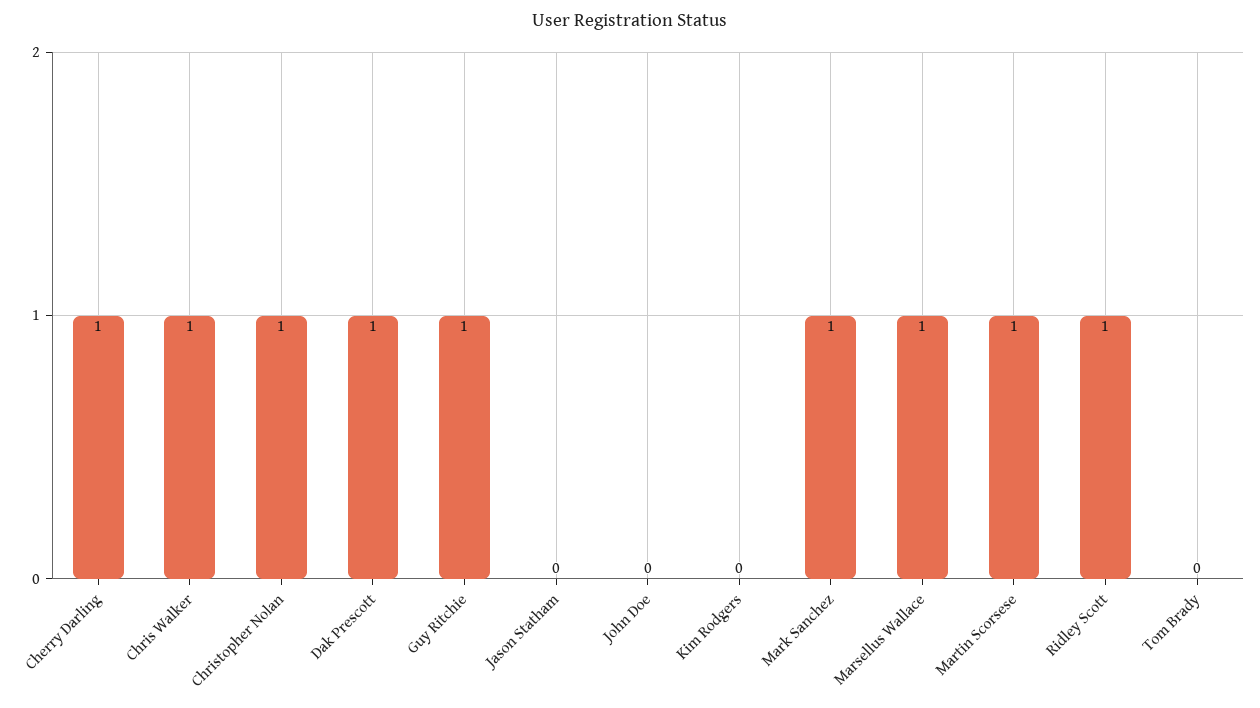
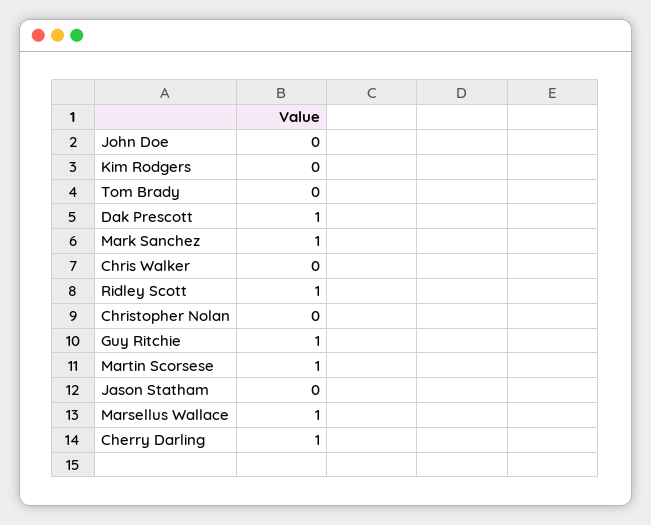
Chris Walker: 1 -> 0
Christopher Nolan: 1 -> 0

